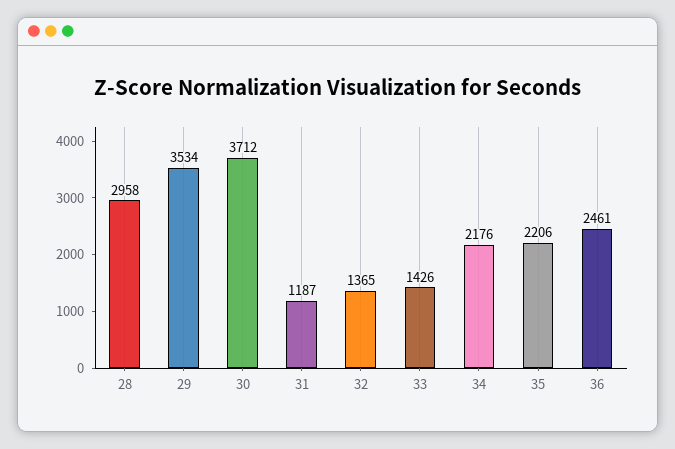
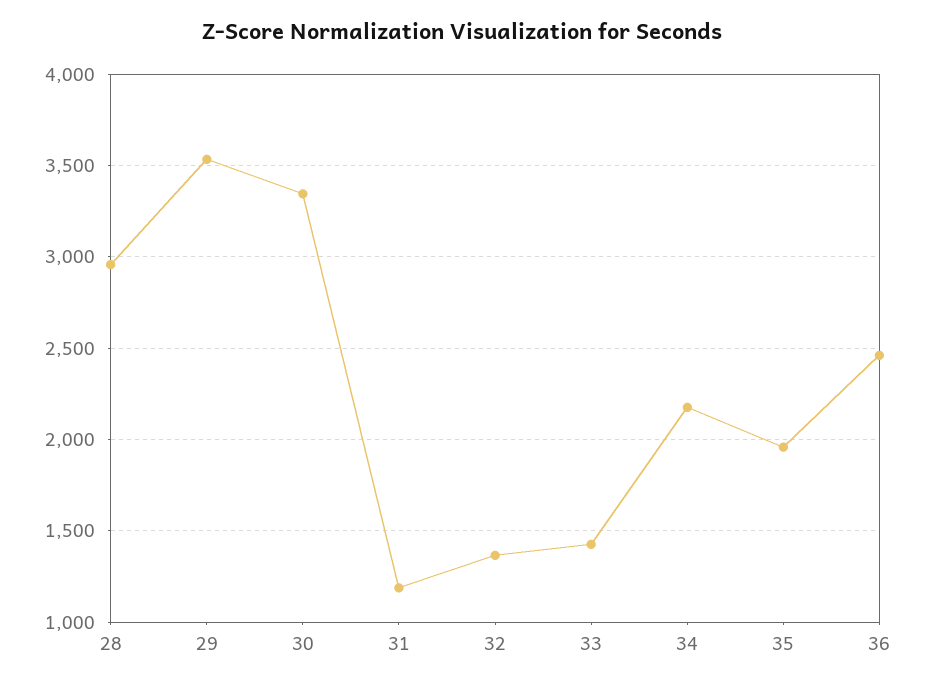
30: 3712 -> 3350
35: 2206 -> 1950

